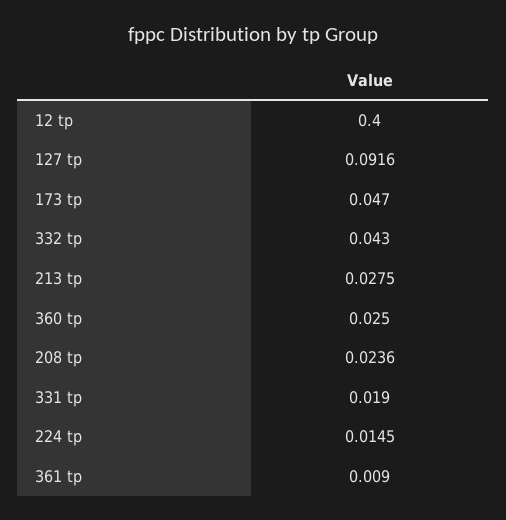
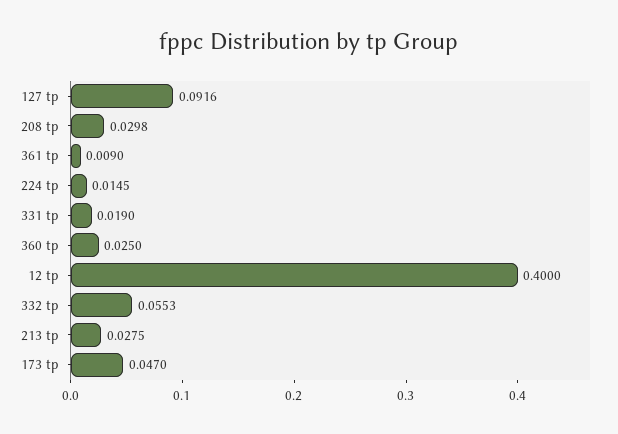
332 tp: 0.043 -> 0.0553
208 tp: 0.0236 -> 0.0298

